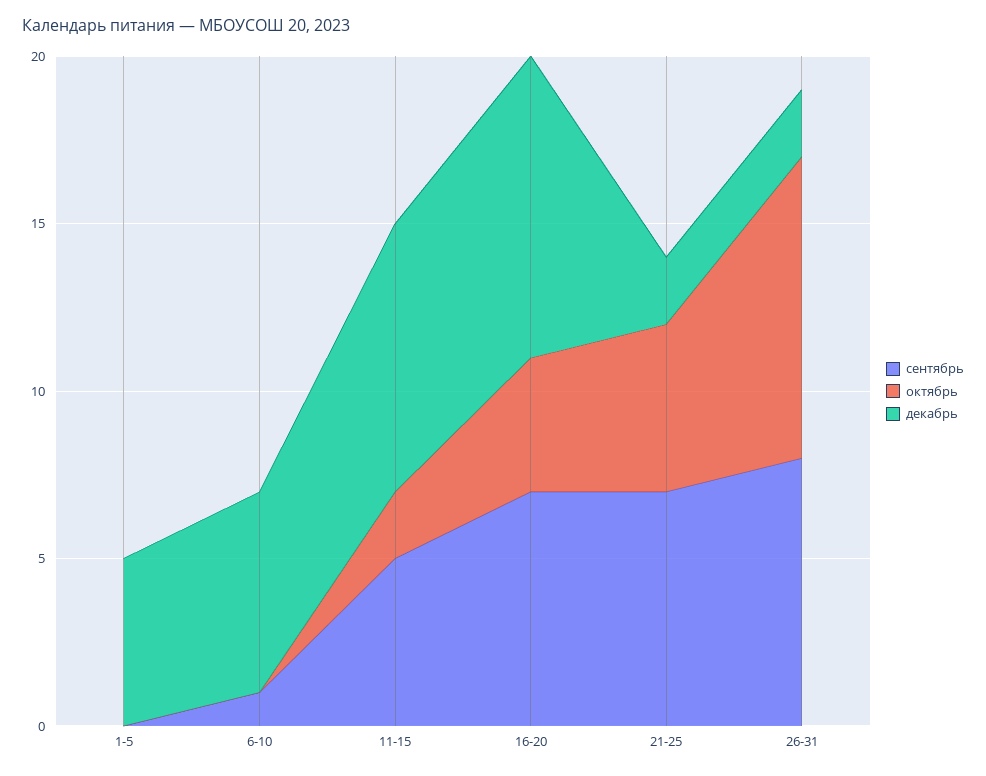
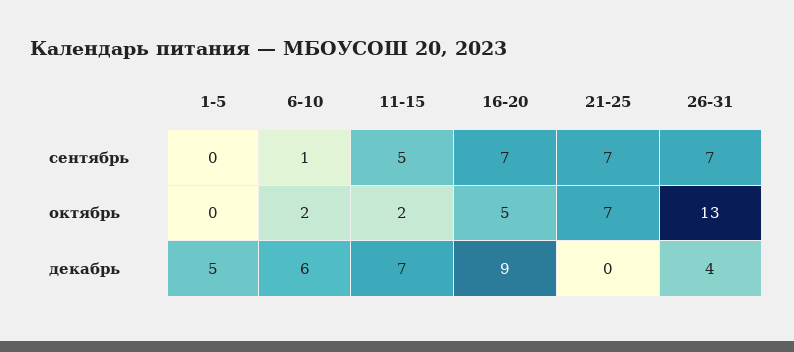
октябрь, 6-10: 0 -> 2
декабрь, 11-15: 8 -> 7
октябрь, 16-20: 4 -> 5
октябрь, 21-25: 5 -> 7
декабрь, 21-25: 2 -> 0
сентябрь, 26-31: 8 -> 7
октябрь, 26-31: 9 -> 13
декабрь, 26-31: 2 -> 4

